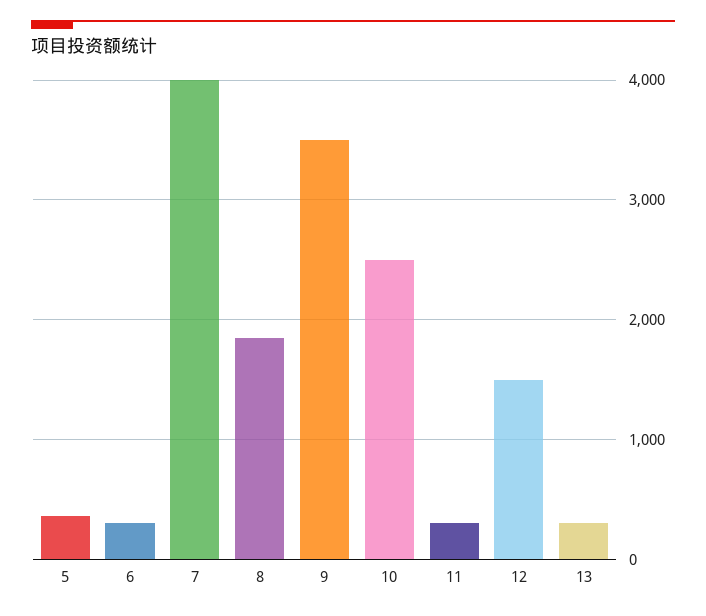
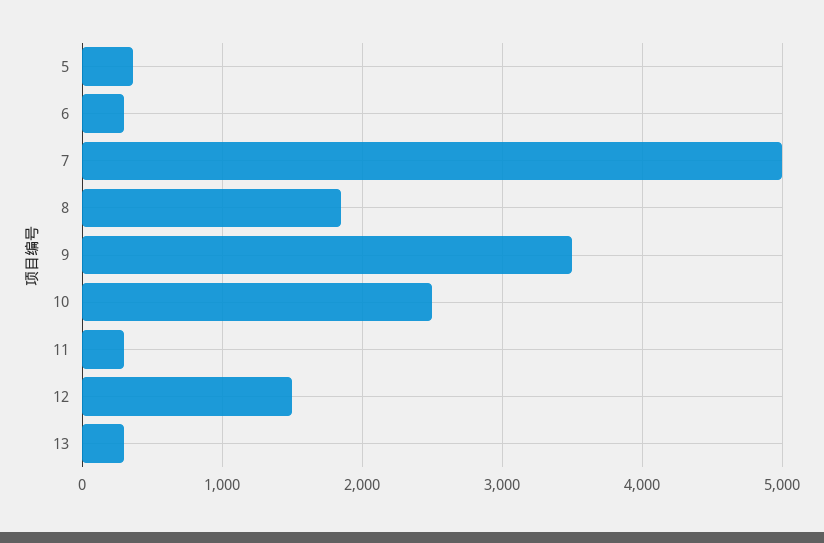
7: 4000 -> 5000

